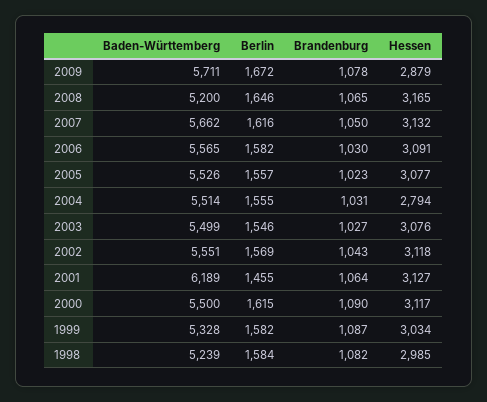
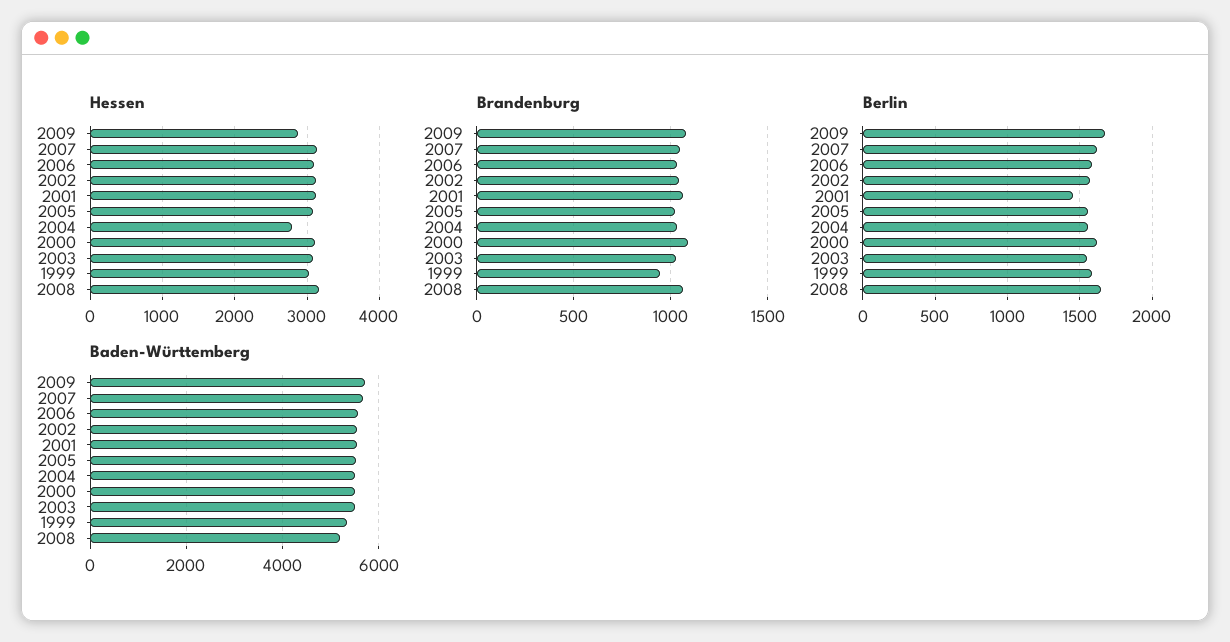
Baden-Württemberg, 2001: 6189 -> 5600
Brandenburg, 1999: 1087 -> 950
Baden-Württemberg, 1998: 5239 -> none
Berlin, 1998: 1584 -> none
Brandenburg, 1998: 1082 -> none
Hessen, 1998: 2985 -> none

